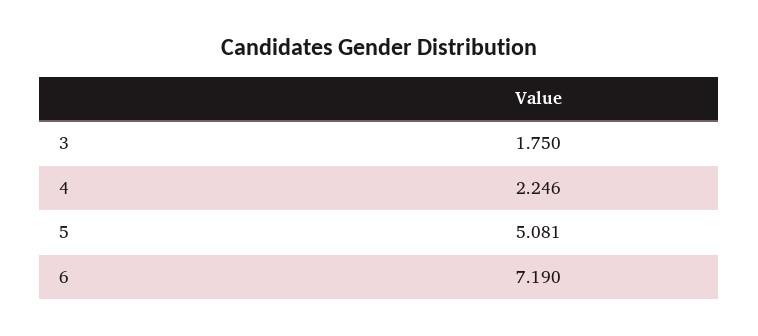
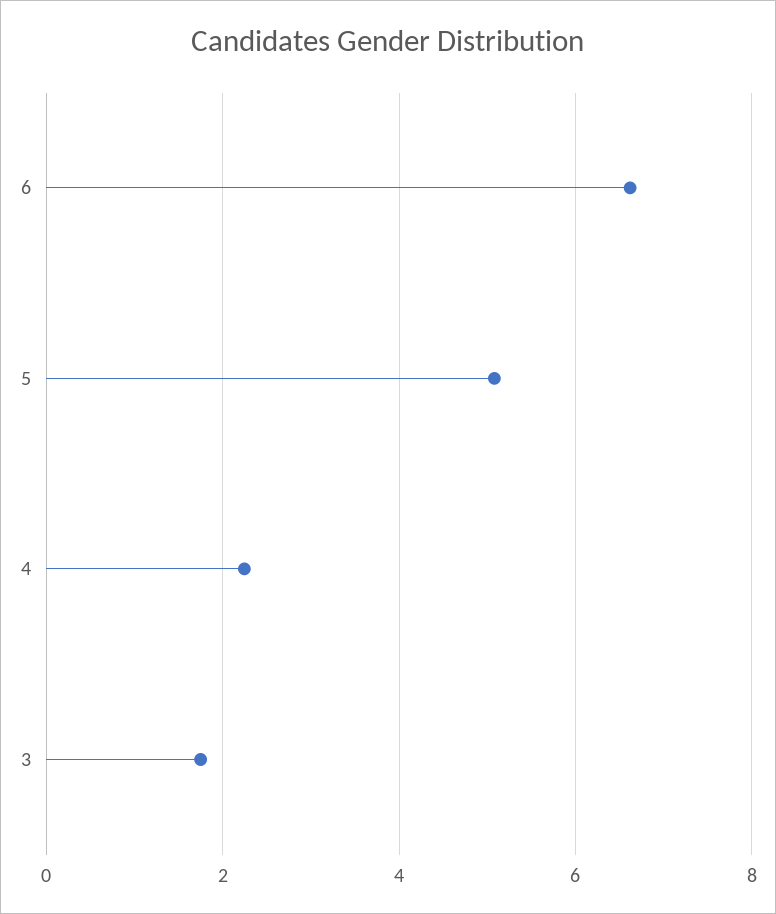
6: 7.19 -> 6.6

